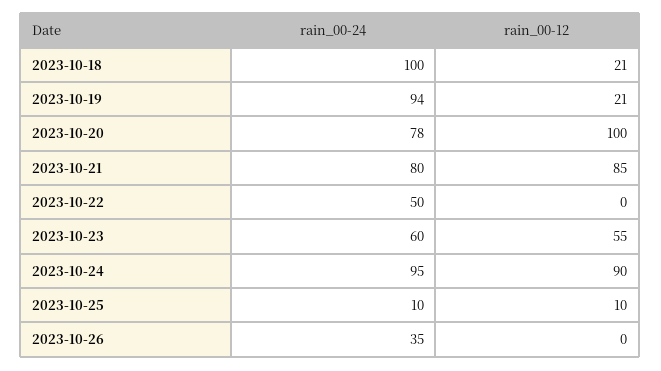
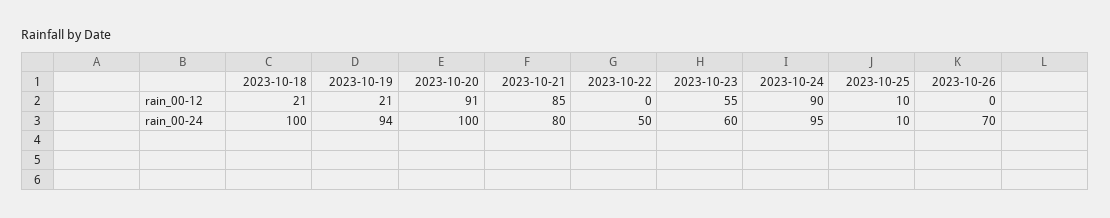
rain_00-24, 2023-10-20: 78 -> 100
rain_00-12, 2023-10-20: 100 -> 91
rain_00-24, 2023-10-26: 35 -> 70

